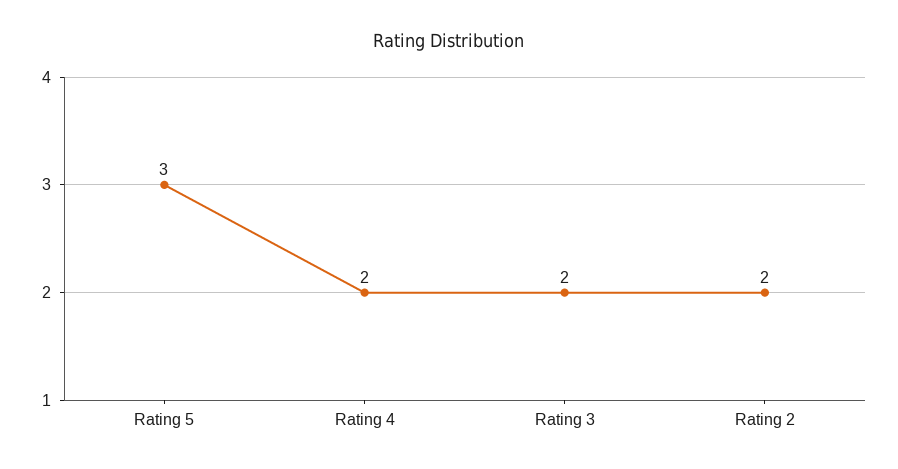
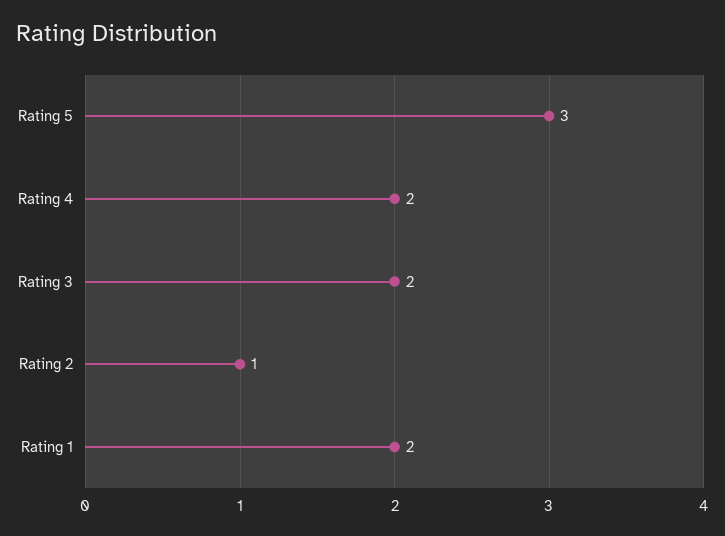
Rating 2: 2 -> 1
Rating 1: none -> 2

